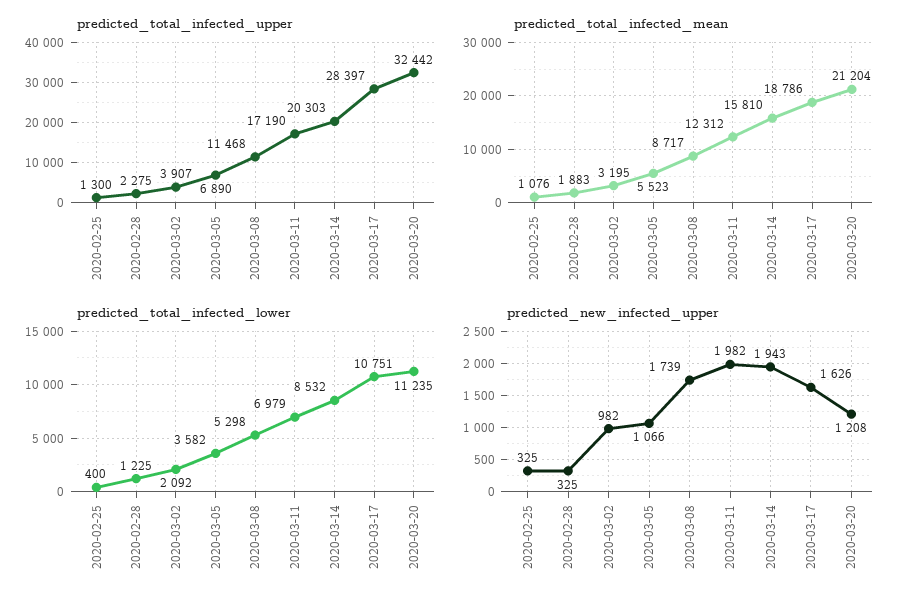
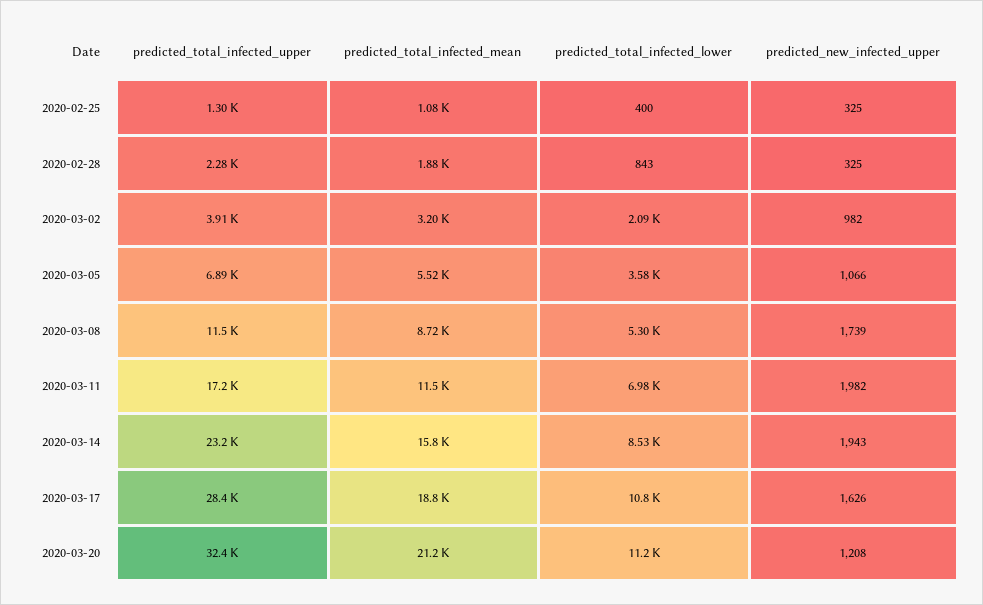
predicted_total_infected_upper, 2020-03-14: 20303 -> 23200
predicted_total_infected_mean, 2020-03-11: 12312 -> 11500
predicted_total_infected_lower, 2020-02-28: 1225 -> 843

